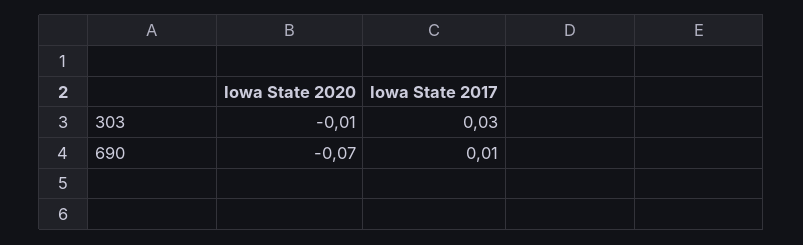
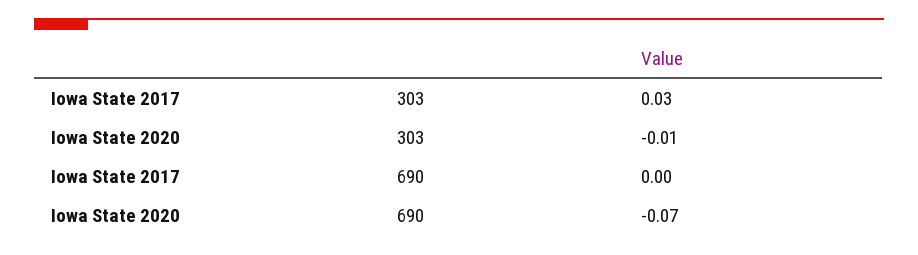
Iowa State 2017, 690: 0.01 -> 0

